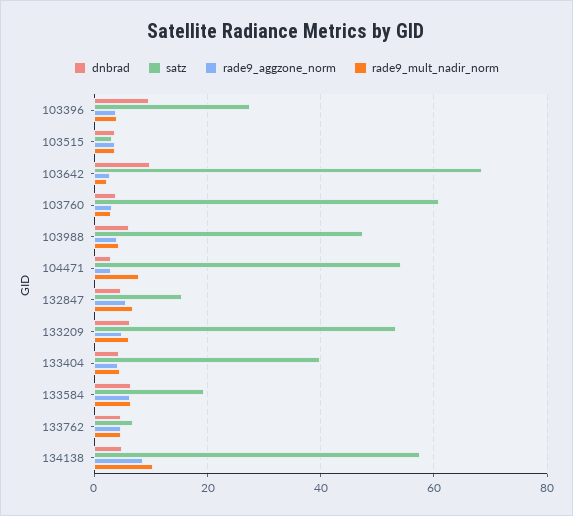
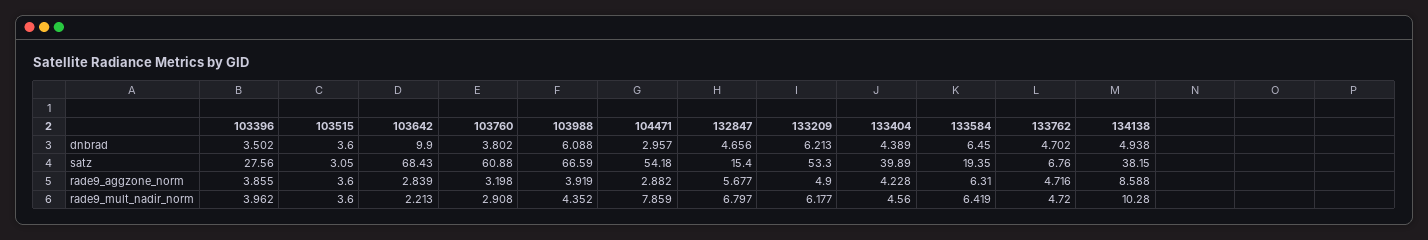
dnbrad, 103396: 10 -> 3.502
satz, 103988: 48 -> 66.59
satz, 134138: 58 -> 38.15

